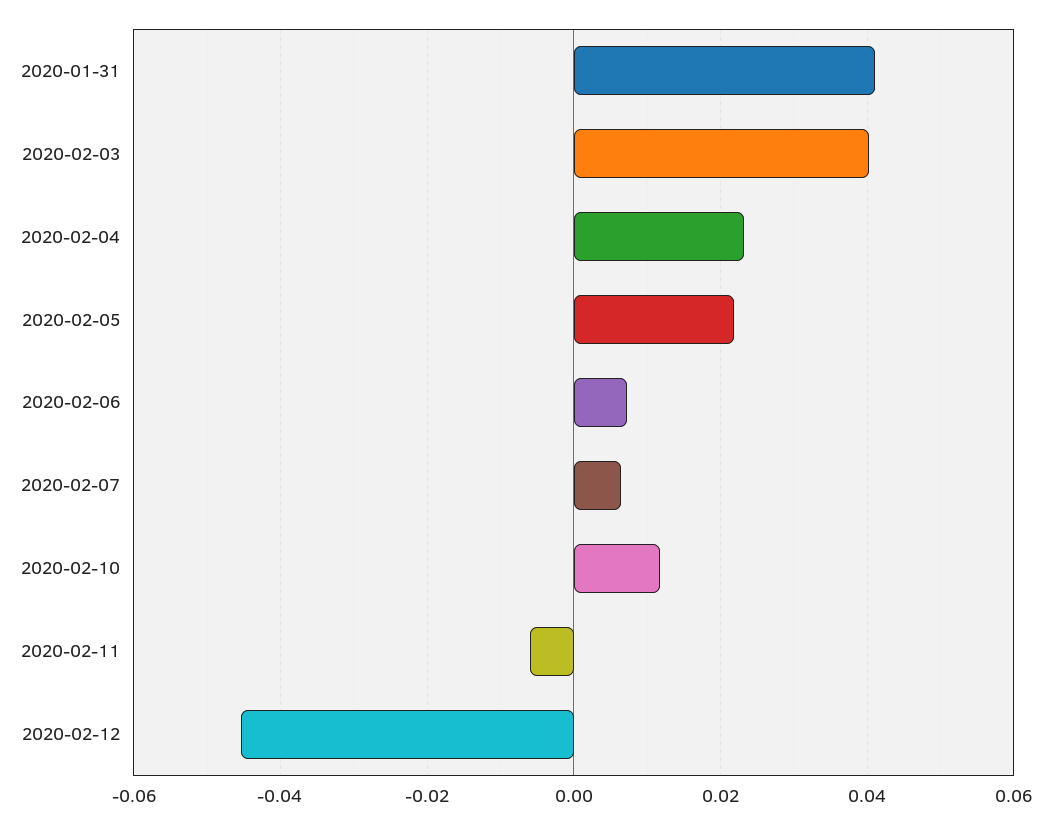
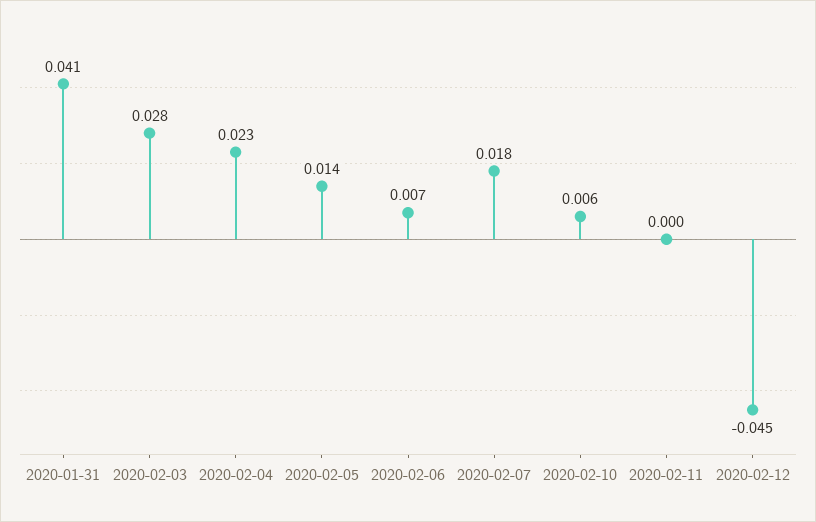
2020-02-03: 0.04 -> 0.028
2020-02-05: 0.022 -> 0.014
2020-02-07: 0.006 -> 0.018
2020-02-10: 0.012 -> 0.006
2020-02-11: -0.006 -> 0

